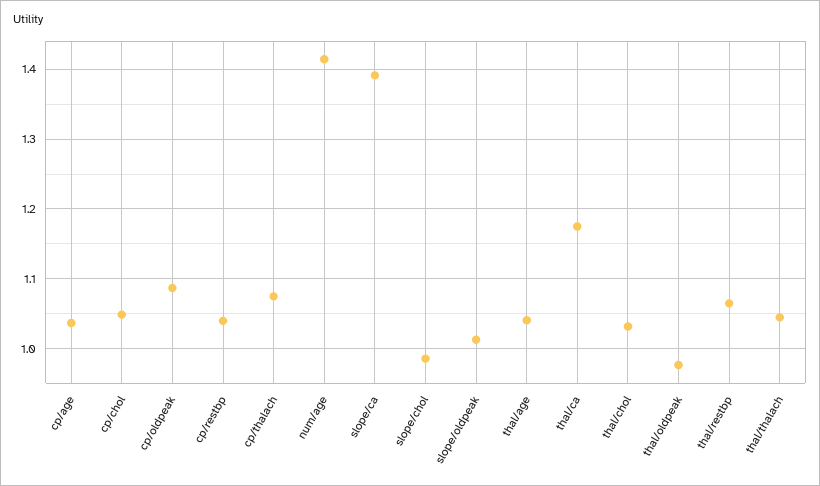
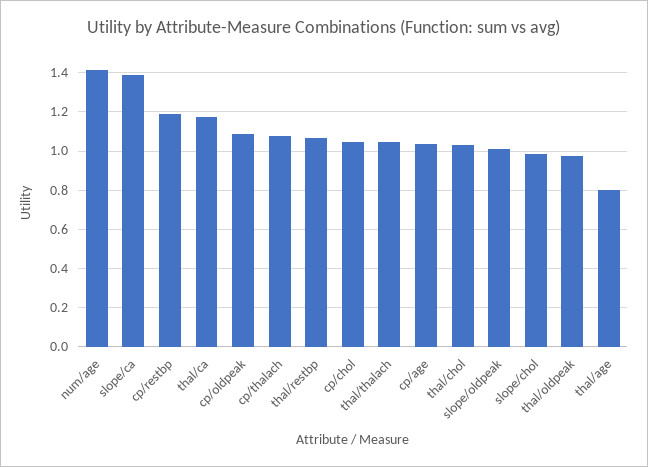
cp/restbp: 1.04 -> 1.2
thal/age: 1.04 -> 0.8

